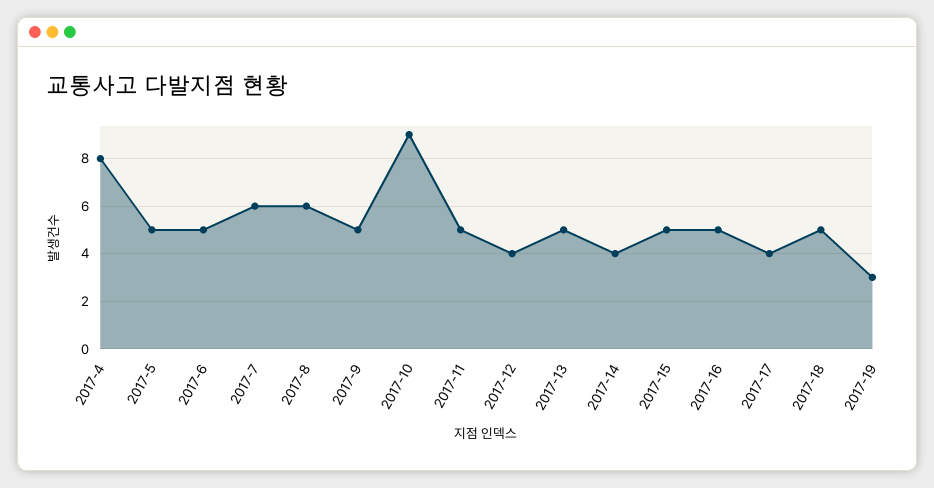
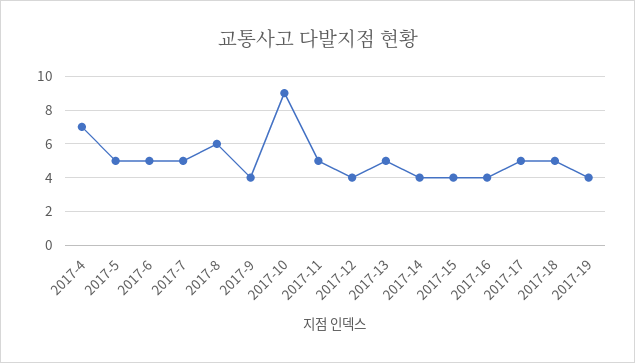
2017-4: 8 -> 7
2017-7: 6 -> 5
2017-9: 5 -> 4
2017-15: 5 -> 4
2017-16: 5 -> 4
2017-17: 4 -> 5
2017-19: 3 -> 4

